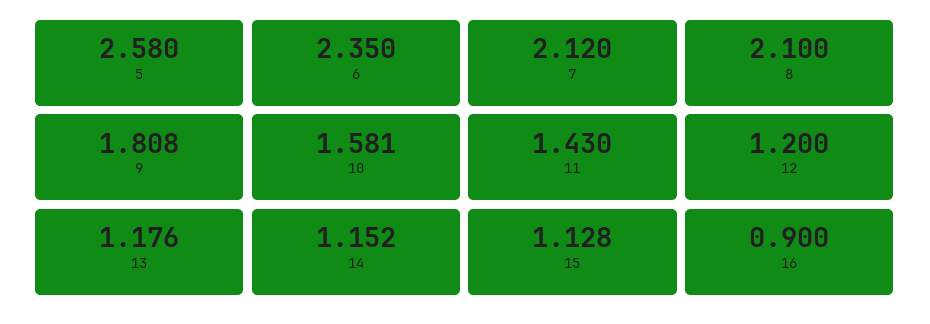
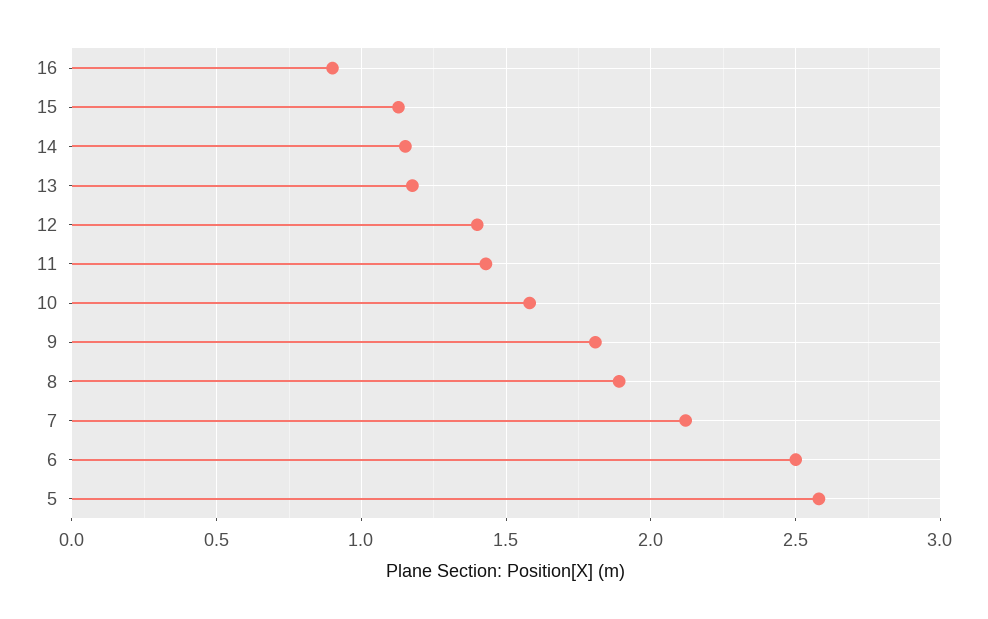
6: 2.35 -> 2.5
8: 2.1 -> 1.9
12: 1.2 -> 1.4

